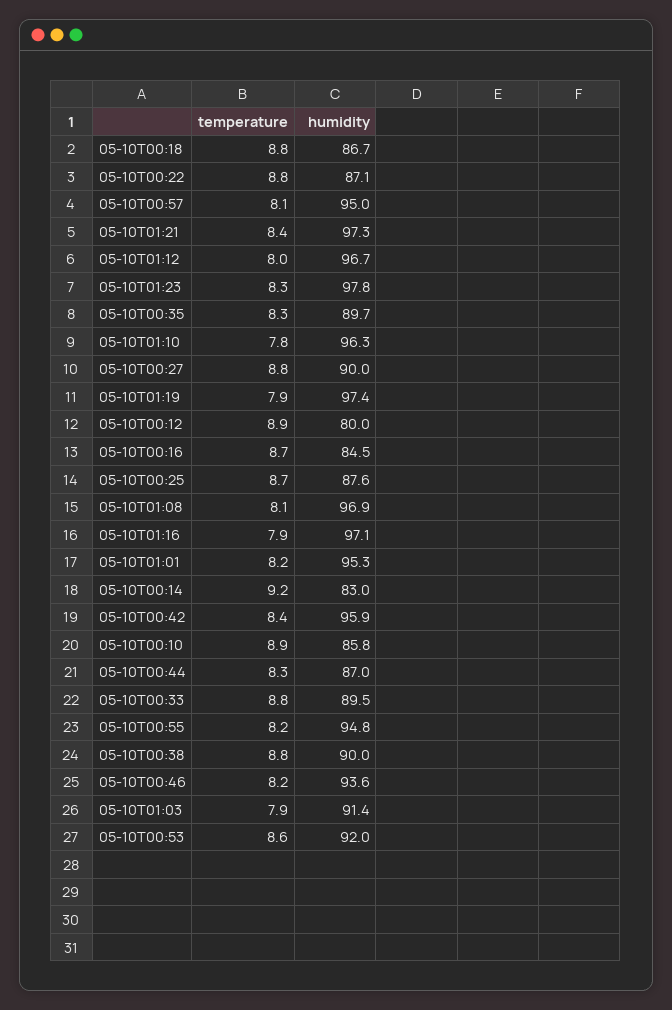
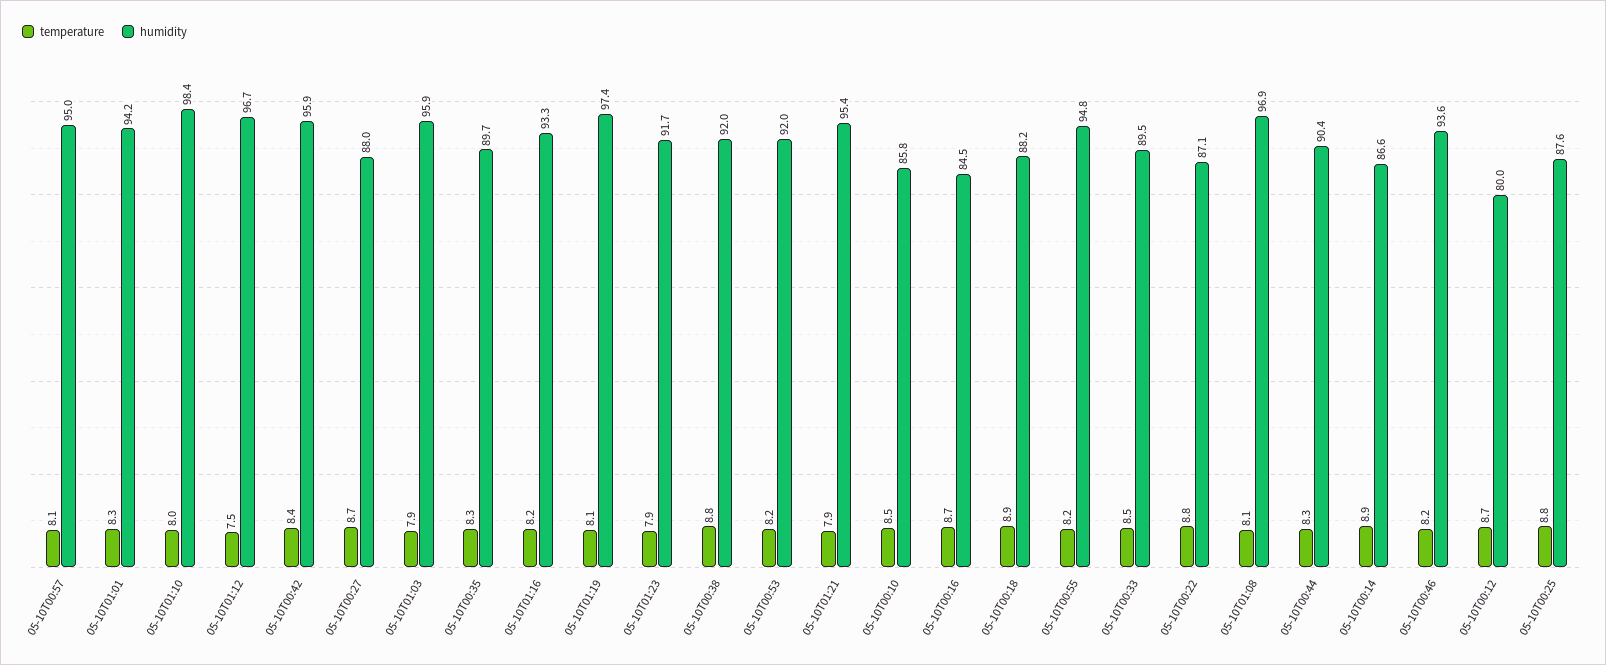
temperature, 05-10T00:18: 8.8 -> 8.9
humidity, 05-10T00:18: 86.7 -> 88.2
temperature, 05-10T01:21: 8.4 -> 7.9
humidity, 05-10T01:21: 97.3 -> 95.4
temperature, 05-10T01:12: 8 -> 7.5
temperature, 05-10T01:23: 8.3 -> 7.9
humidity, 05-10T01:23: 97.8 -> 91.7
temperature, 05-10T01:10: 7.8 -> 8
humidity, 05-10T01:10: 96.3 -> 98.4
temperature, 05-10T00:27: 8.8 -> 8.7
humidity, 05-10T00:27: 90 -> 88
temperature, 05-10T01:19: 7.9 -> 8.1
temperature, 05-10T00:12: 8.9 -> 8.7
temperature, 05-10T00:25: 8.7 -> 8.8
temperature, 05-10T01:16: 7.9 -> 8.2
humidity, 05-10T01:16: 97.1 -> 93.3
temperature, 05-10T01:01: 8.2 -> 8.3
humidity, 05-10T01:01: 95.3 -> 94.2
temperature, 05-10T00:14: 9.2 -> 8.9
humidity, 05-10T00:14: 83 -> 86.6
temperature, 05-10T00:10: 8.9 -> 8.5
humidity, 05-10T00:44: 87 -> 90.4
temperature, 05-10T00:33: 8.8 -> 8.5
humidity, 05-10T00:38: 90 -> 92
humidity, 05-10T01:03: 91.4 -> 95.9
temperature, 05-10T00:53: 8.6 -> 8.2

